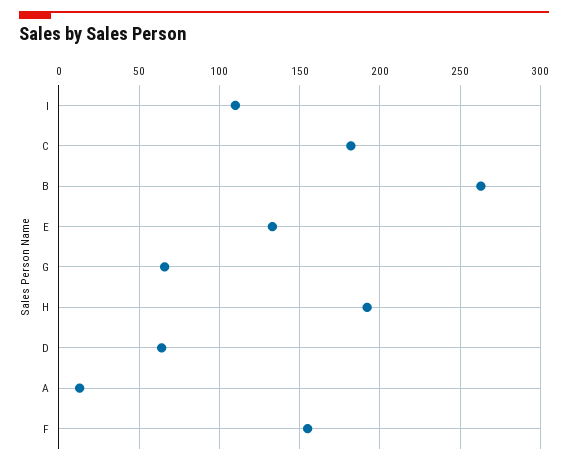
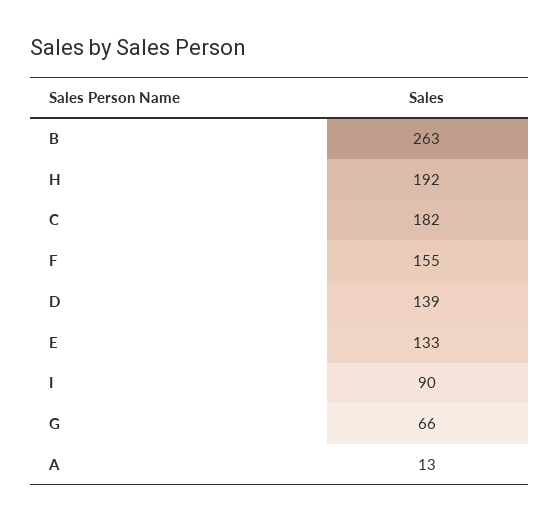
I: 110 -> 90
D: 65 -> 139

